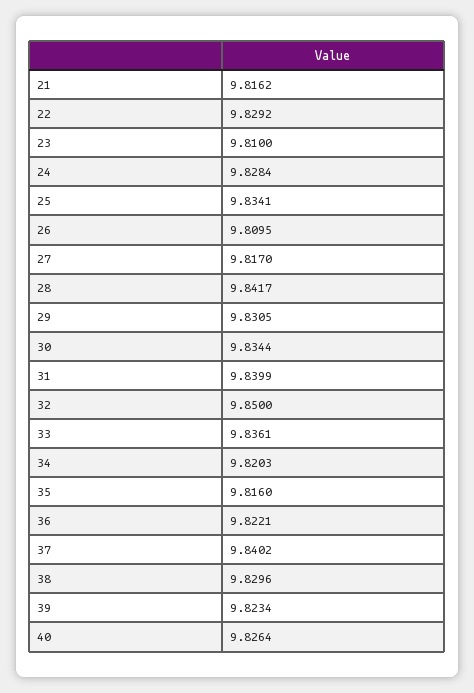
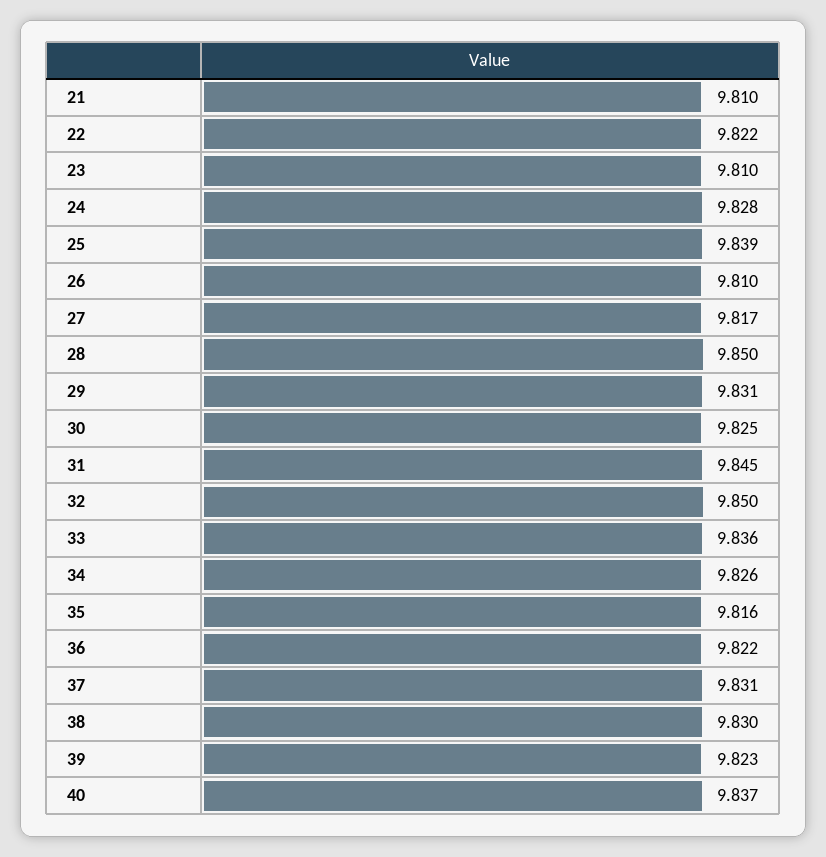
21: 9.8162 -> 9.81
22: 9.8292 -> 9.822
25: 9.8341 -> 9.839
28: 9.8417 -> 9.85
30: 9.8344 -> 9.825
31: 9.8399 -> 9.845
34: 9.8203 -> 9.826
37: 9.8402 -> 9.831
40: 9.8264 -> 9.837

